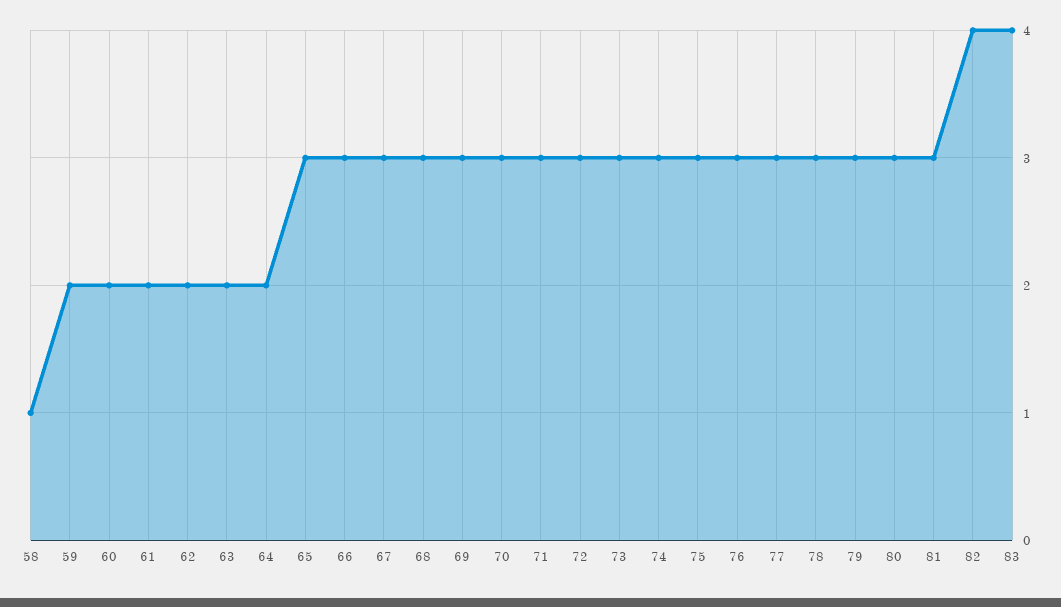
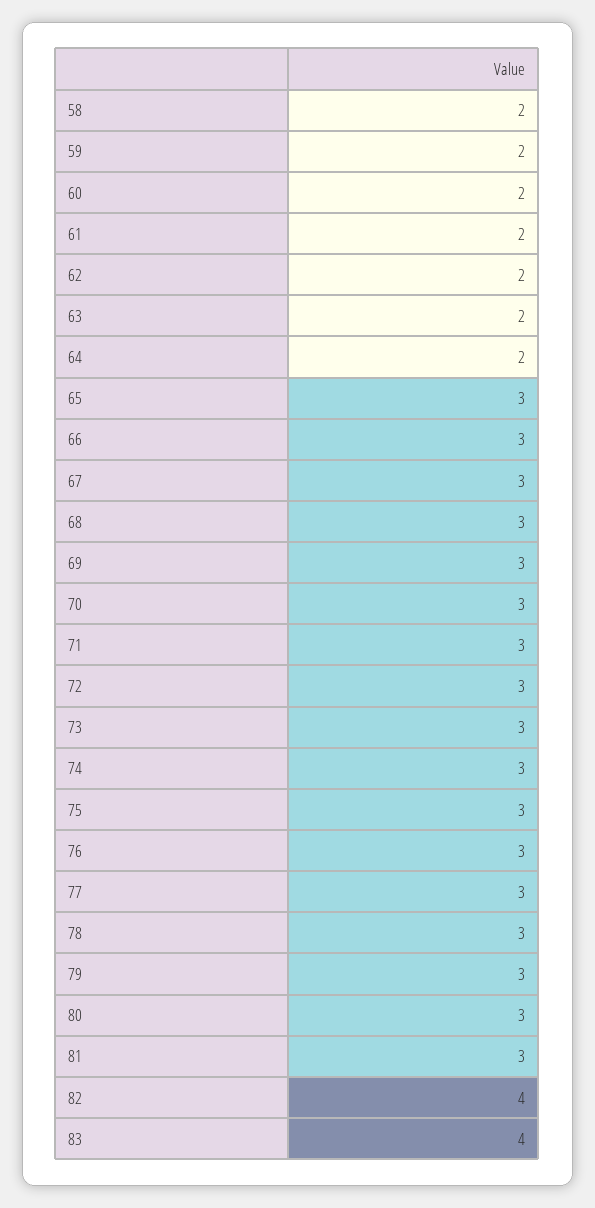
58: 1 -> 2

